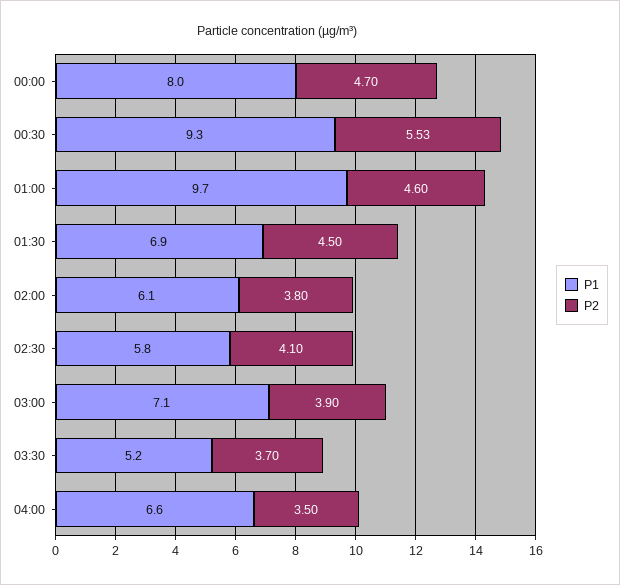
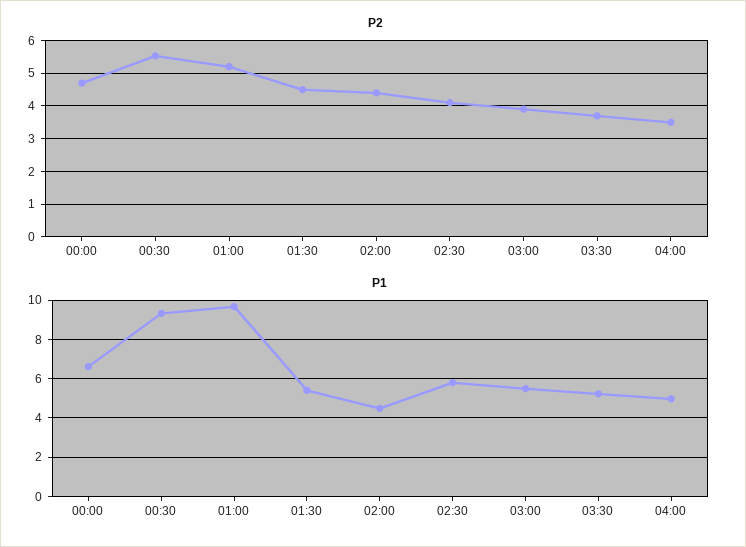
P1, 00:00: 8 -> 6.5
P2, 01:00: 4.6 -> 5.2
P1, 01:30: 6.9 -> 5.5
P1, 02:00: 6.1 -> 4.5
P2, 02:00: 3.8 -> 4.4
P1, 03:00: 7.1 -> 5.5
P1, 04:00: 6.6 -> 5

